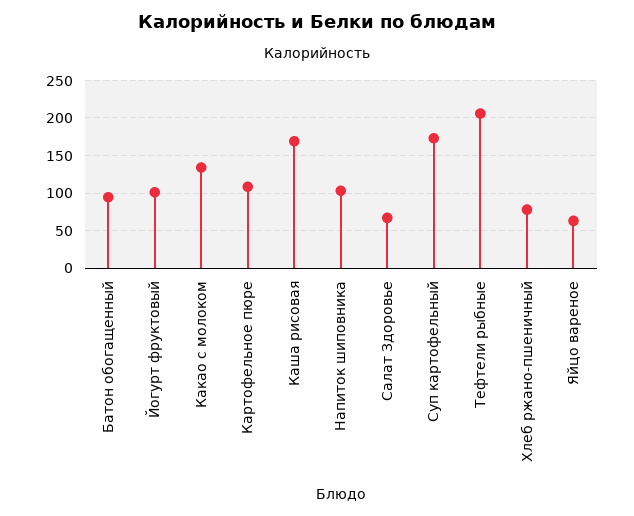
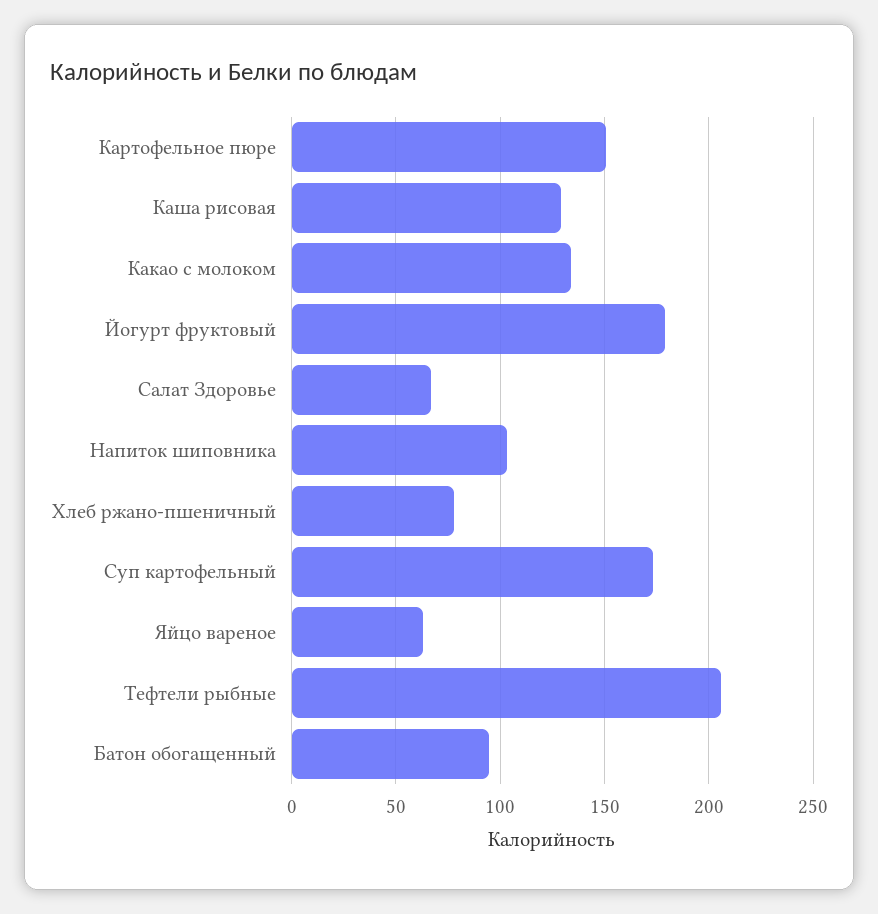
Йогурт фруктовый: 100 -> 180
Картофельное пюре: 110 -> 150
Каша рисовая: 170 -> 130

